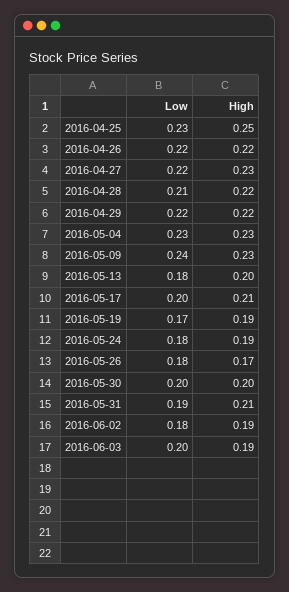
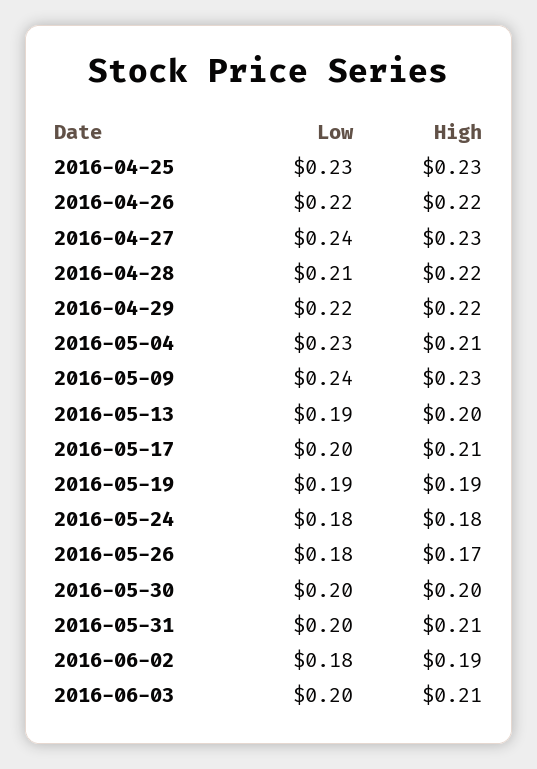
High, 2016-04-25: 0.25 -> 0.23
Low, 2016-04-27: 0.22 -> 0.24
High, 2016-05-04: 0.23 -> 0.21
Low, 2016-05-13: 0.18 -> 0.19
Low, 2016-05-19: 0.17 -> 0.19
High, 2016-05-24: 0.19 -> 0.18
Low, 2016-05-31: 0.19 -> 0.2
High, 2016-06-03: 0.19 -> 0.21

